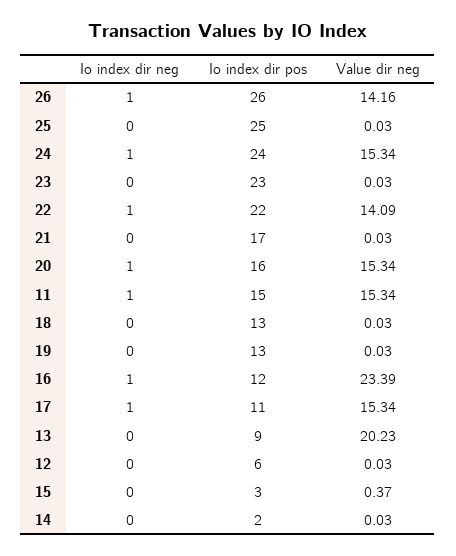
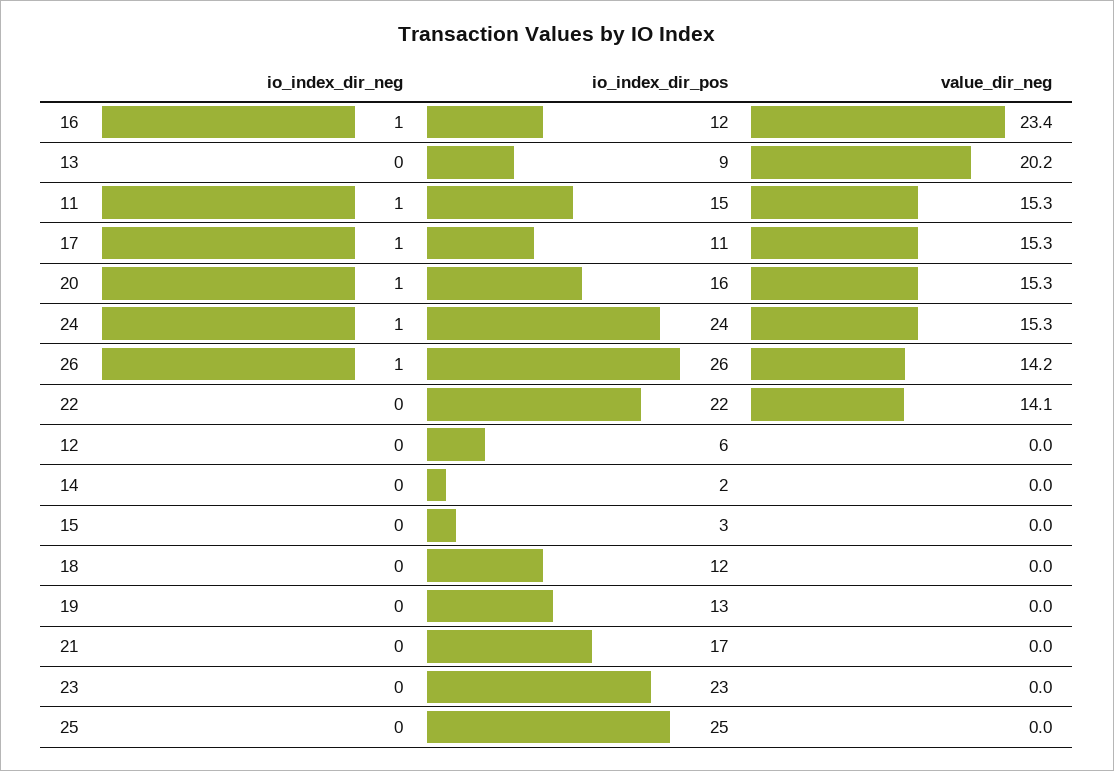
Io index dir neg, 22: 1 -> 0
Io index dir pos, 18: 13 -> 12
Value dir neg, 15: 0.37 -> 0

